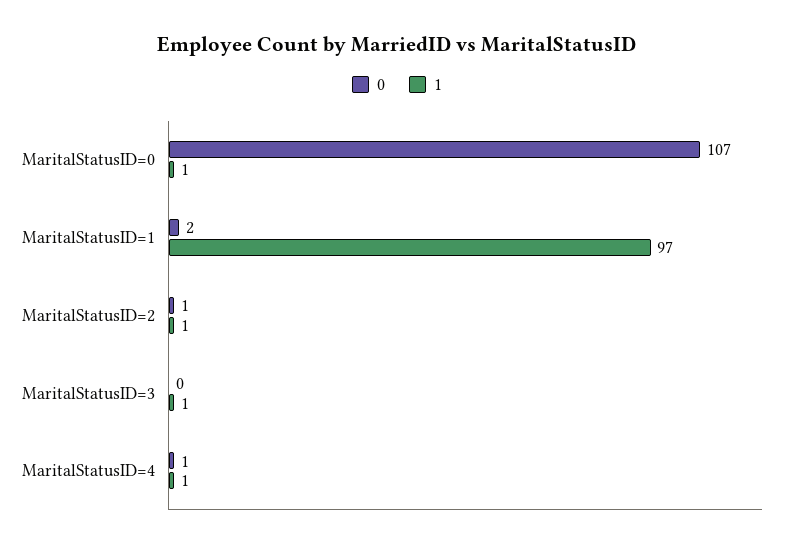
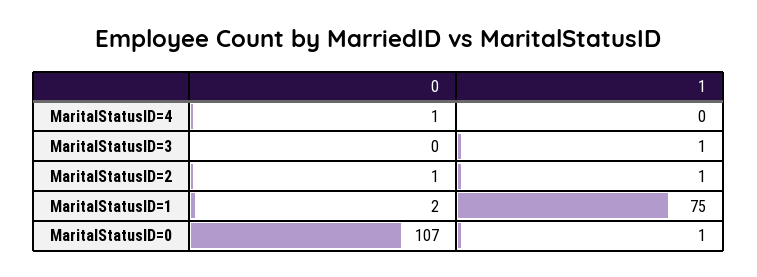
1, MaritalStatusID=1: 97 -> 75
1, MaritalStatusID=4: 1 -> 0

